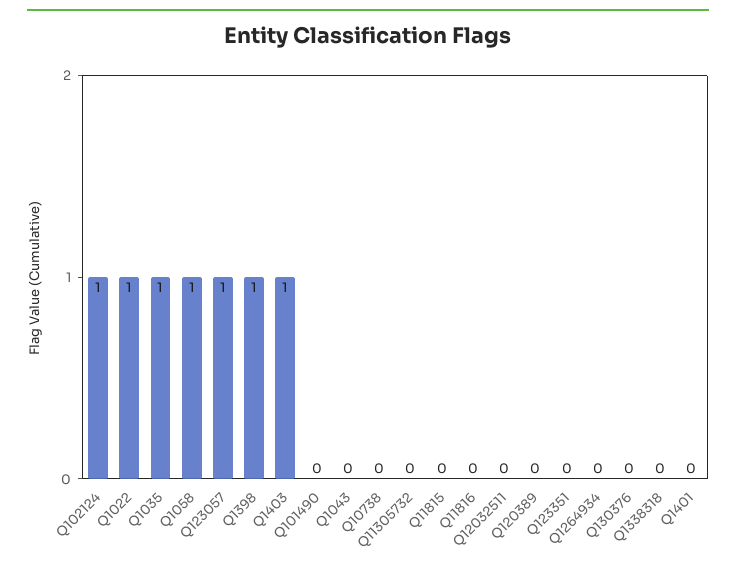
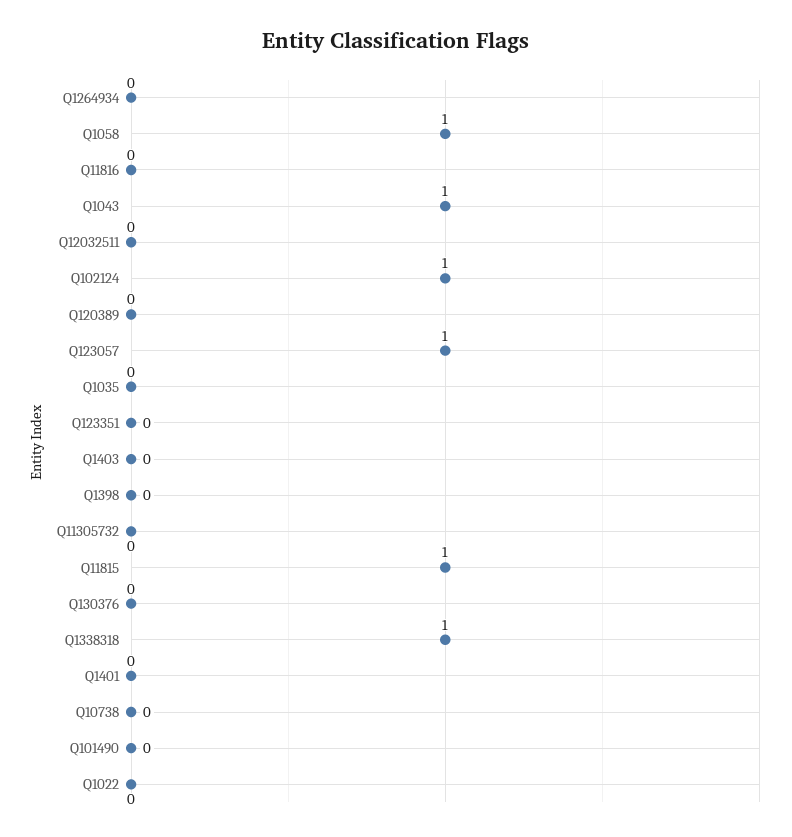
Q1022: 1 -> 0
Q1035: 1 -> 0
Q1398: 1 -> 0
Q1403: 1 -> 0
Q1043: 0 -> 1
Q11815: 0 -> 1
Q1338318: 0 -> 1

